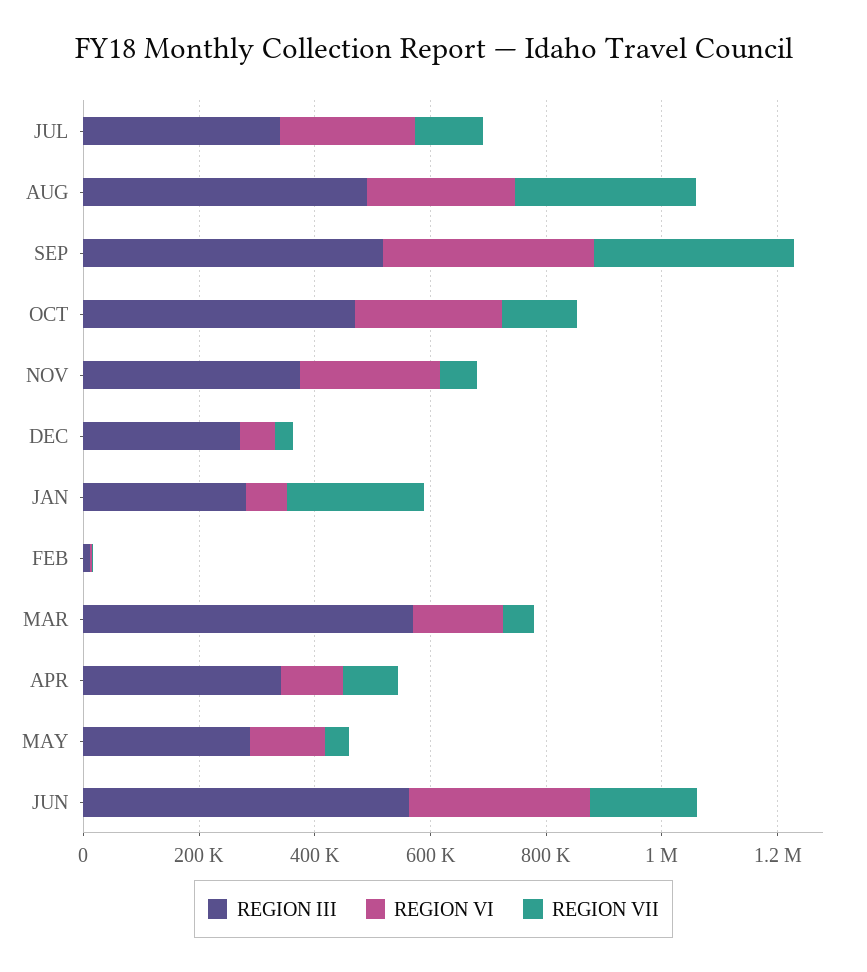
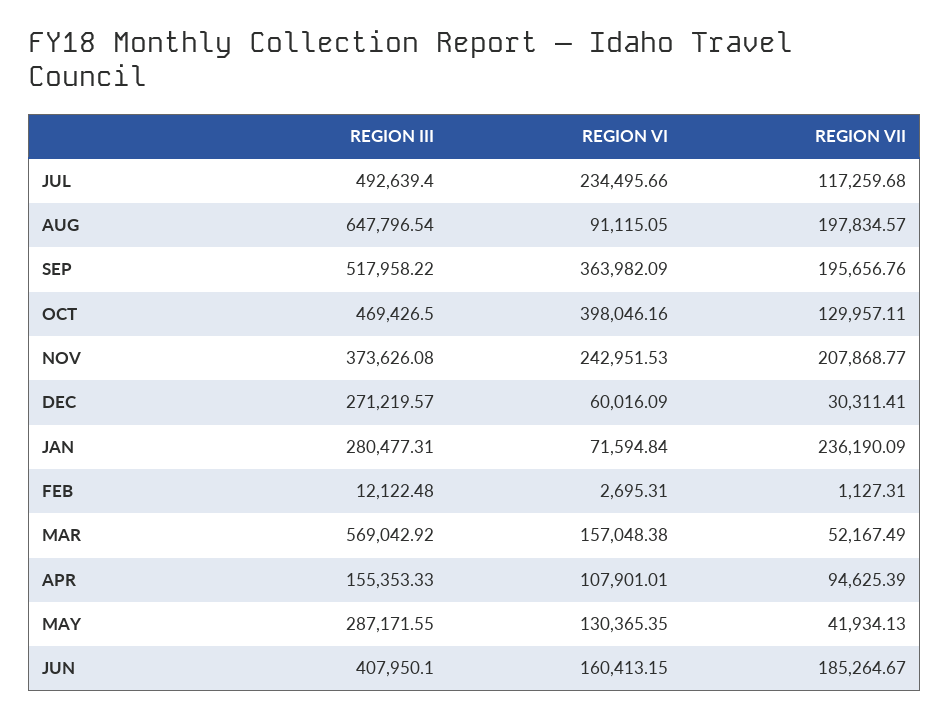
REGION III, JUL: 350000 -> 492639.4
REGION III, AUG: 500000 -> 647796.54
REGION VI, AUG: 250000 -> 91115.05
REGION VII, AUG: 300000 -> 197834.57
REGION VII, SEP: 350000 -> 195656.76
REGION VI, OCT: 250000 -> 398046.16
REGION VII, NOV: 50000 -> 207868.77
REGION III, APR: 350000 -> 155353.33
REGION III, JUN: 550000 -> 407950.1
REGION VI, JUN: 300000 -> 160413.15

